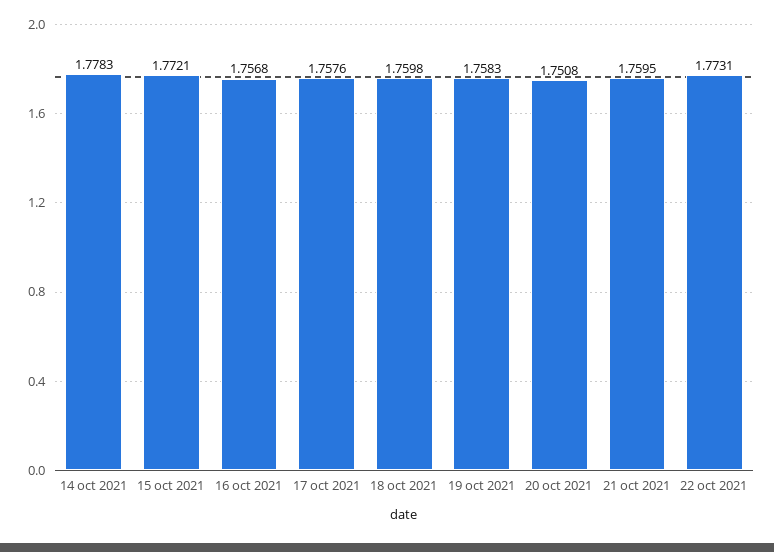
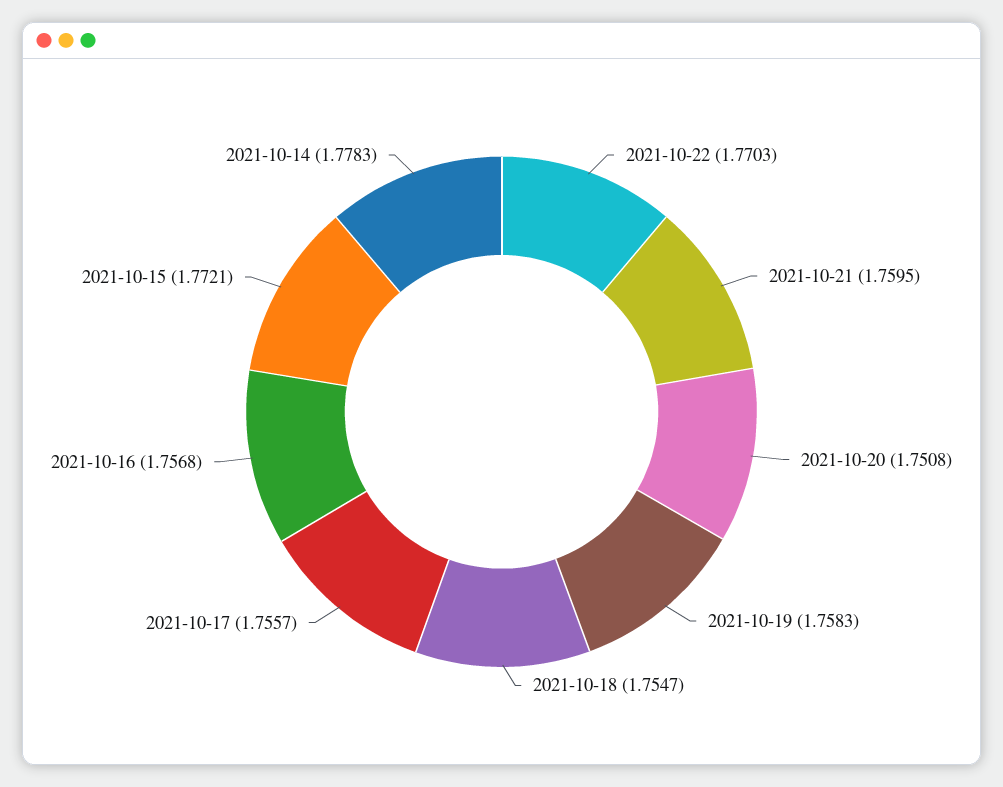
17 oct 2021: 1.7576 -> 1.7557
18 oct 2021: 1.7598 -> 1.7547
22 oct 2021: 1.7731 -> 1.7703

